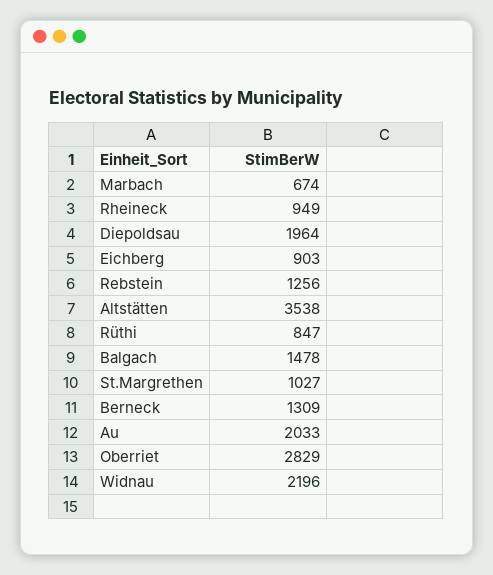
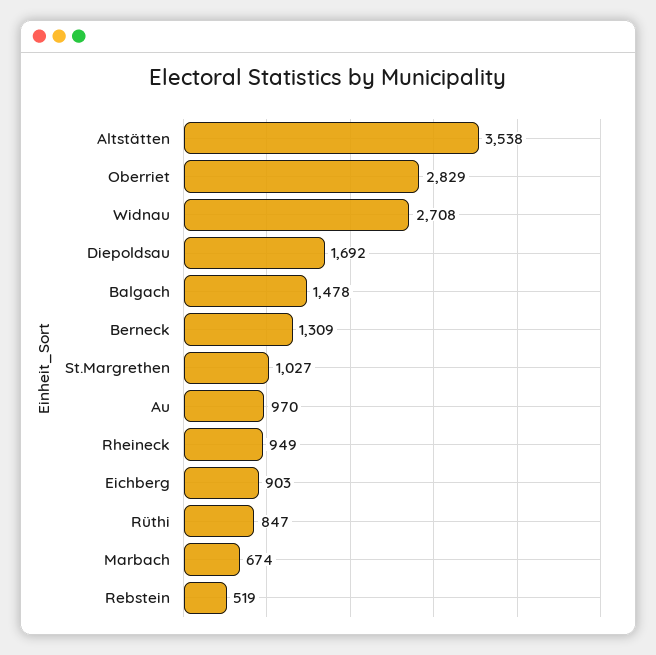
Diepoldsau: 1964 -> 1692
Rebstein: 1256 -> 519
Au: 2033 -> 970
Widnau: 2196 -> 2708

